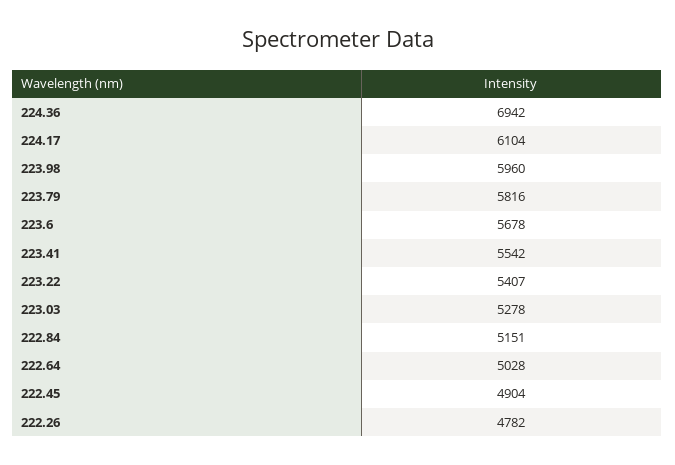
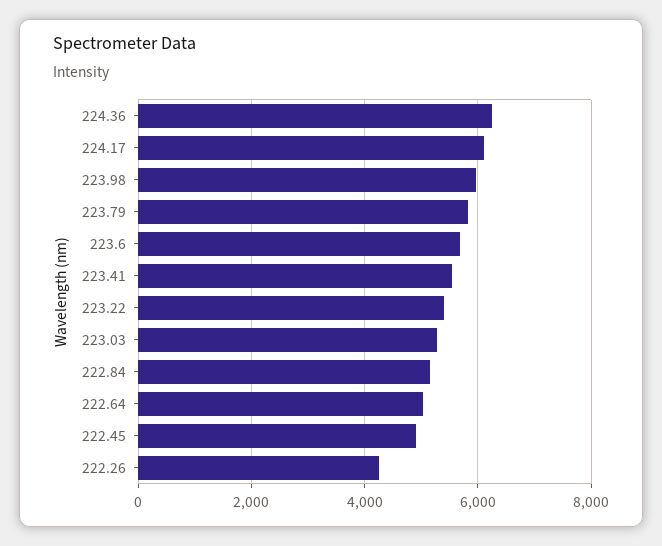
224.36: 6942 -> 6200
222.26: 4782 -> 4200

